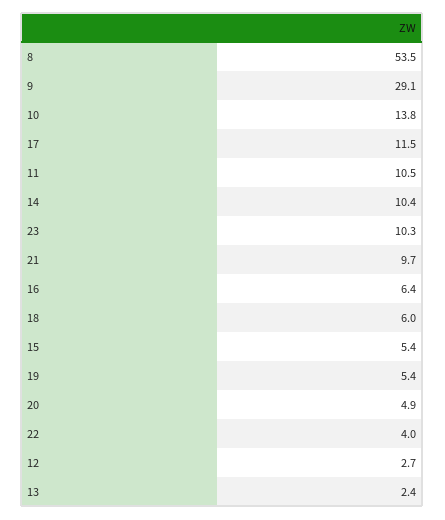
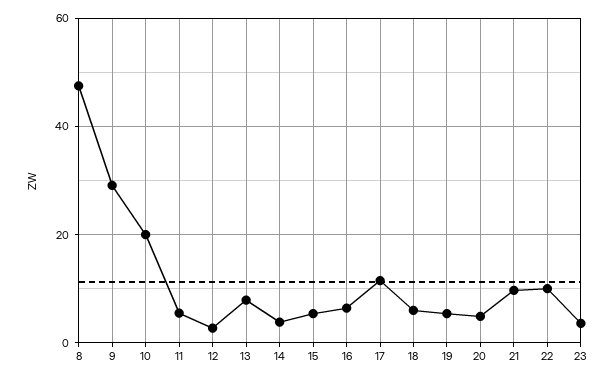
8: 53.5 -> 48
10: 13.8 -> 20
11: 10.5 -> 6
14: 10.4 -> 4
23: 10.3 -> 4
22: 4 -> 10
13: 2.4 -> 8

